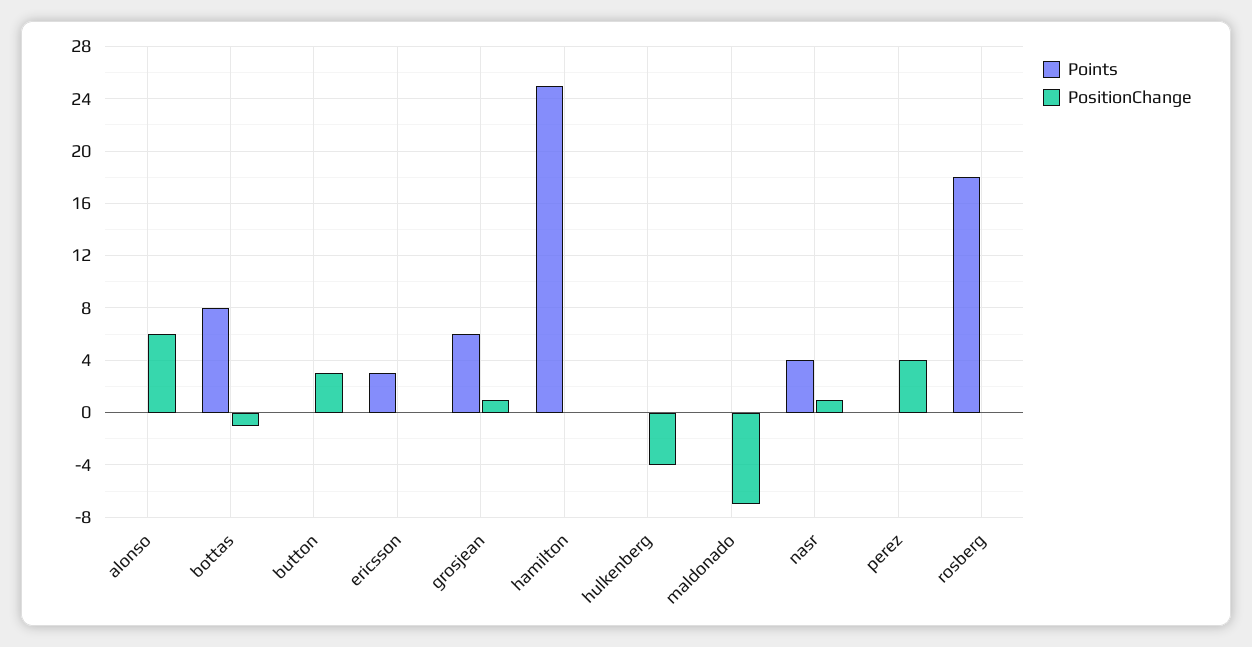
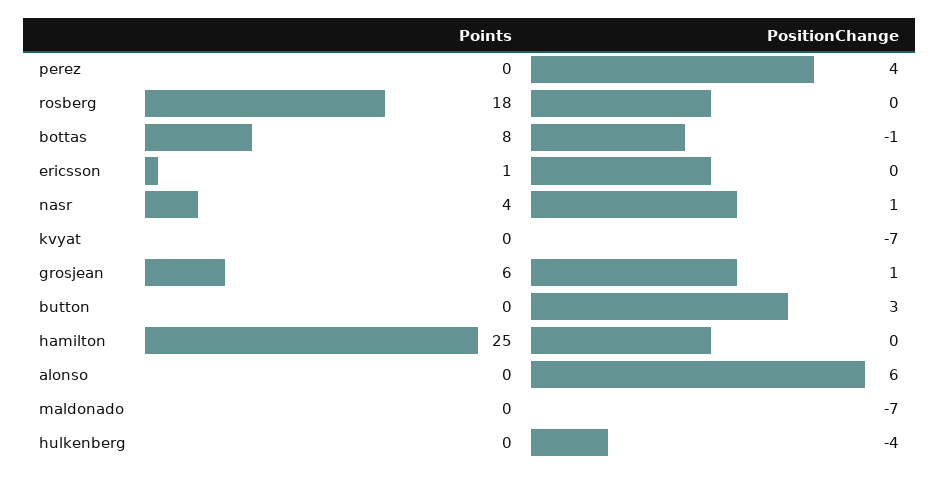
Points, ericsson: 3 -> 1
Points, kvyat: none -> 0
PositionChange, kvyat: none -> -7

